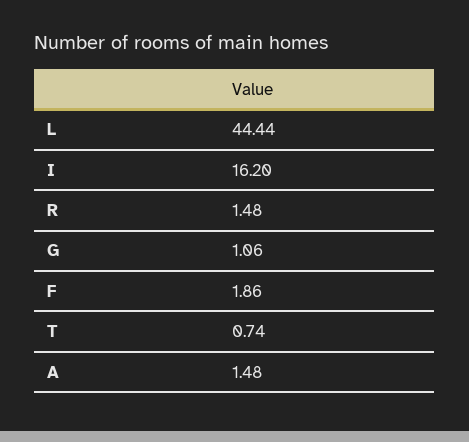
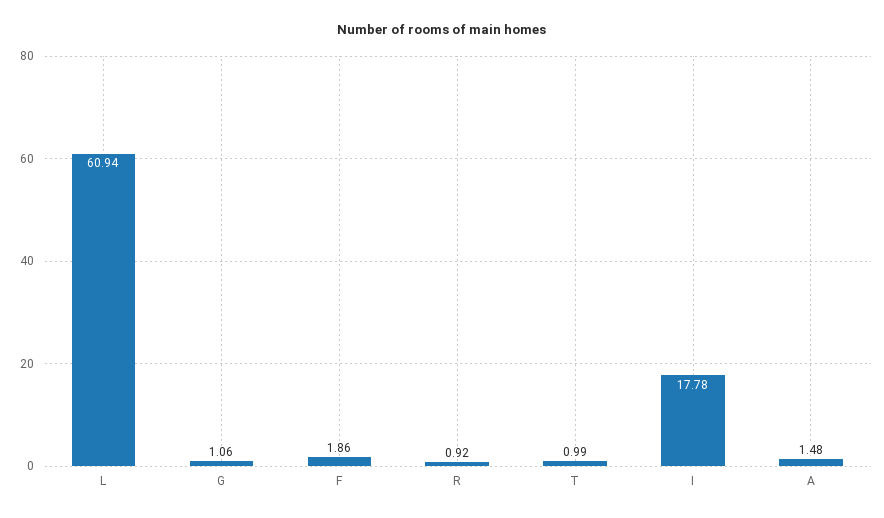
L: 44.44 -> 60.94
I: 16.2 -> 17.78
R: 1.48 -> 0.92
T: 0.74 -> 0.99

